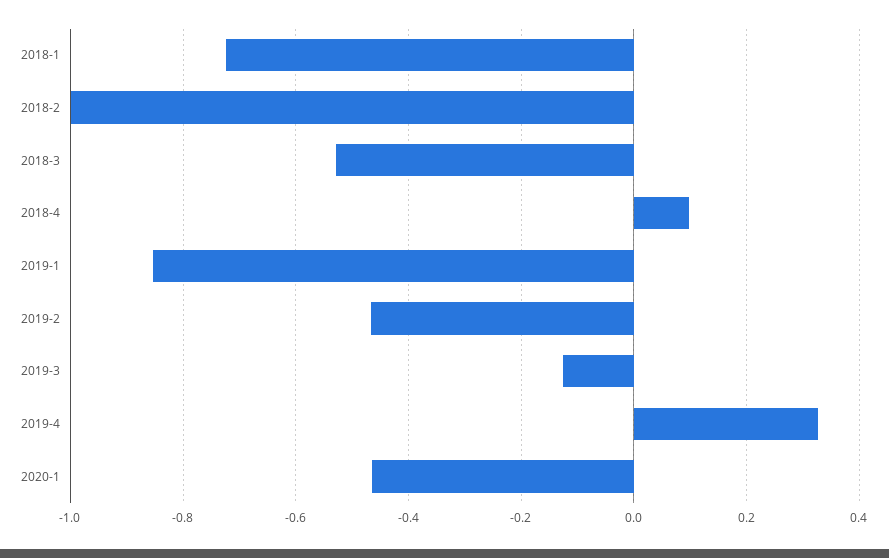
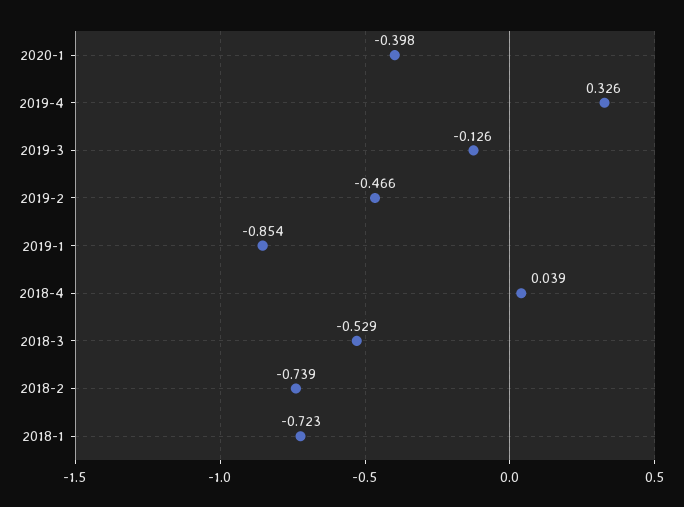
2018-2: -1 -> -0.739
2018-4: 0.1 -> 0.039
2020-1: -0.46 -> -0.398

